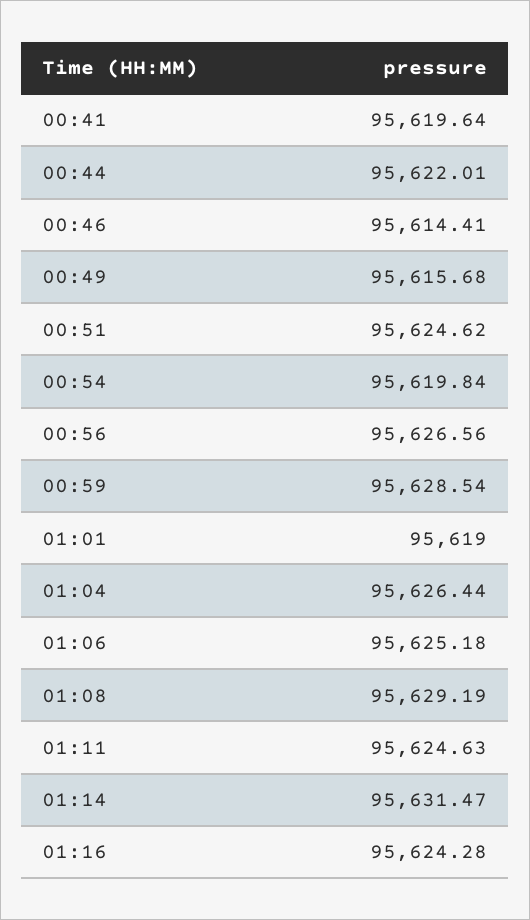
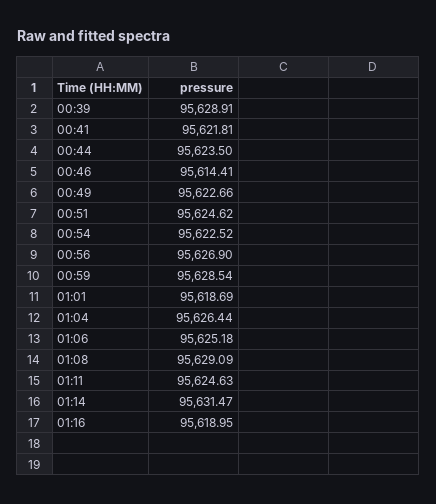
00:41: 95619.64 -> 95621.81
00:44: 95622.01 -> 95623.5
00:49: 95615.68 -> 95622.66
00:54: 95619.84 -> 95622.52
00:56: 95626.56 -> 95626.9
01:01: 95619 -> 95618.69
01:08: 95629.19 -> 95629.09
01:16: 95624.28 -> 95618.95
00:39: none -> 95628.91

